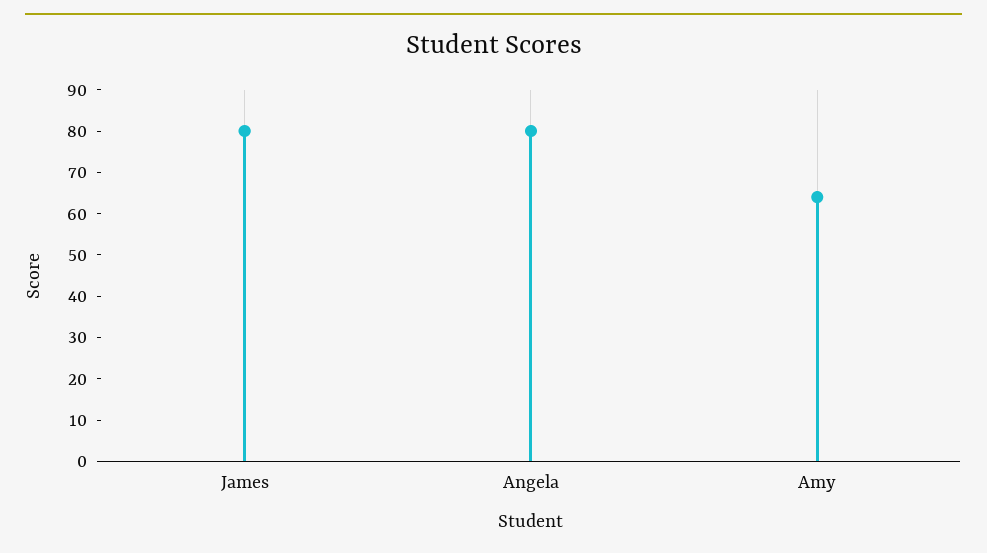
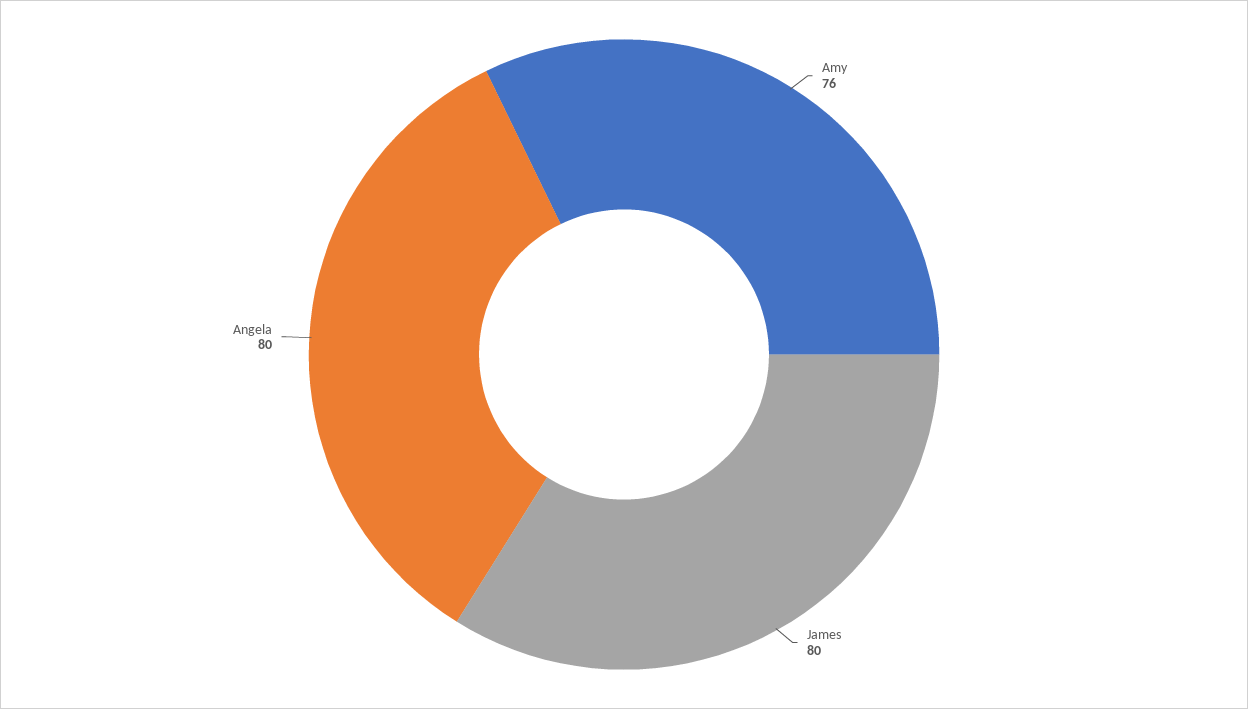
Amy: 65 -> 76

